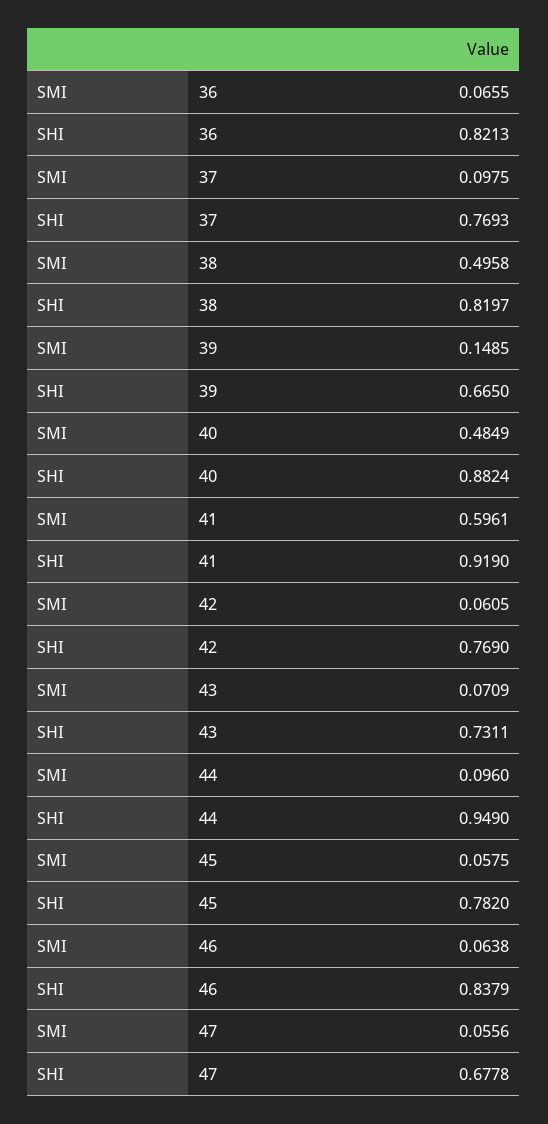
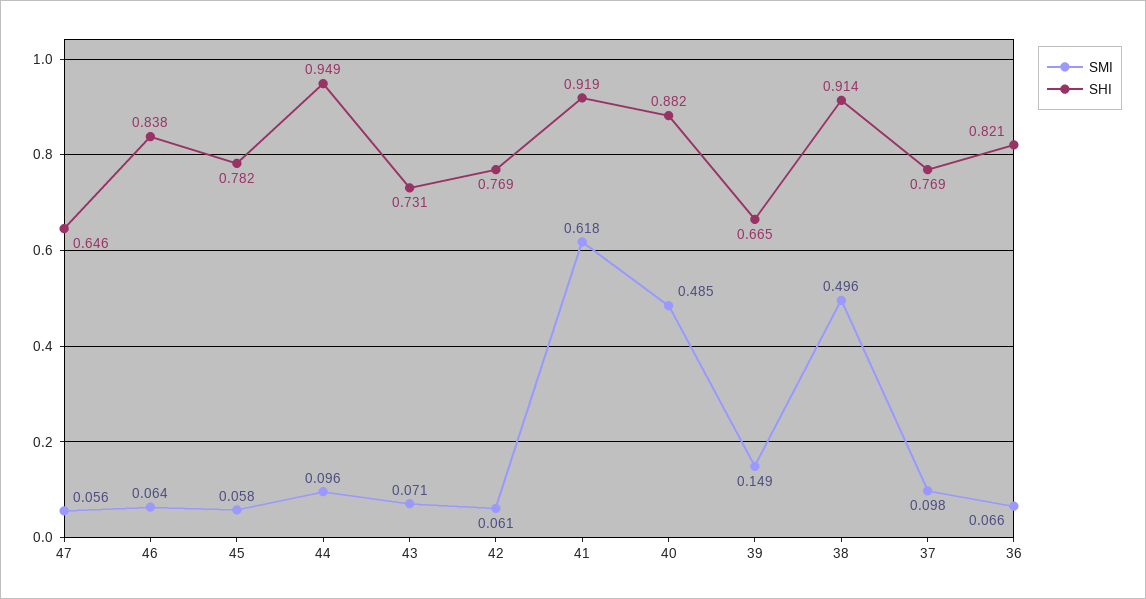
SHI, 38: 0.8197 -> 0.914
SMI, 41: 0.5961 -> 0.618
SHI, 47: 0.6778 -> 0.646

